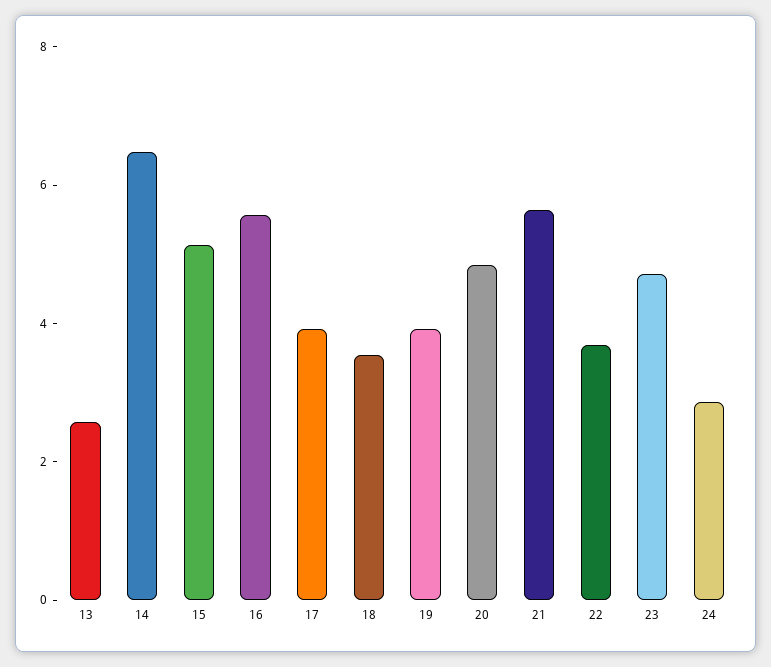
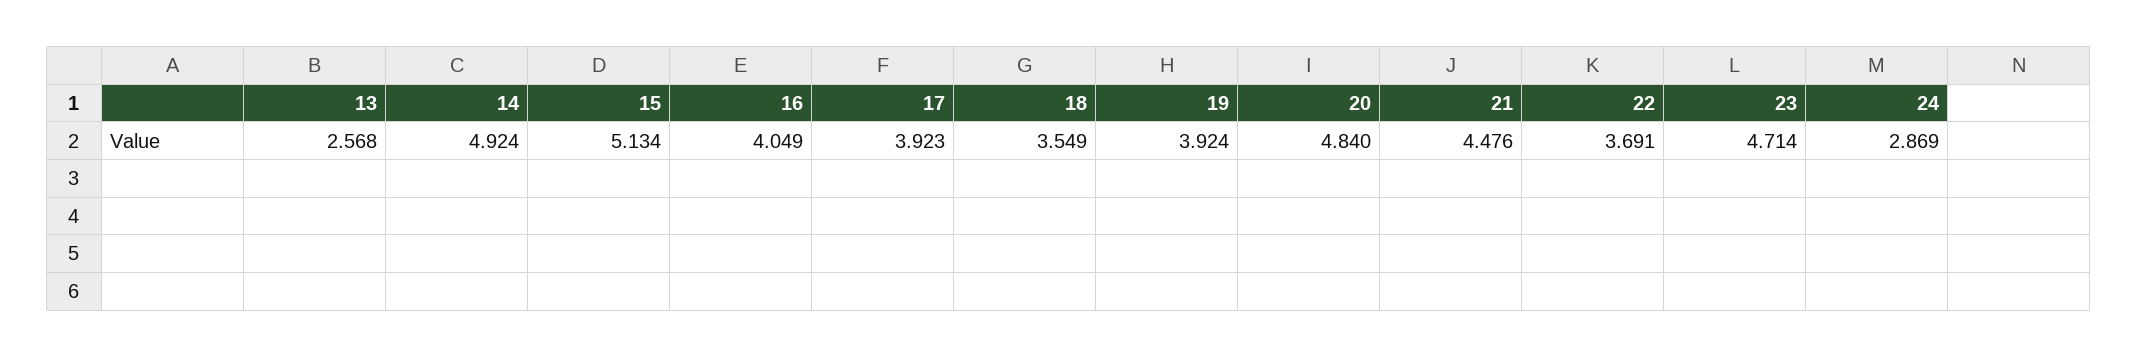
14: 6.5 -> 4.924
16: 5.5 -> 4.049
21: 5.5 -> 4.476

